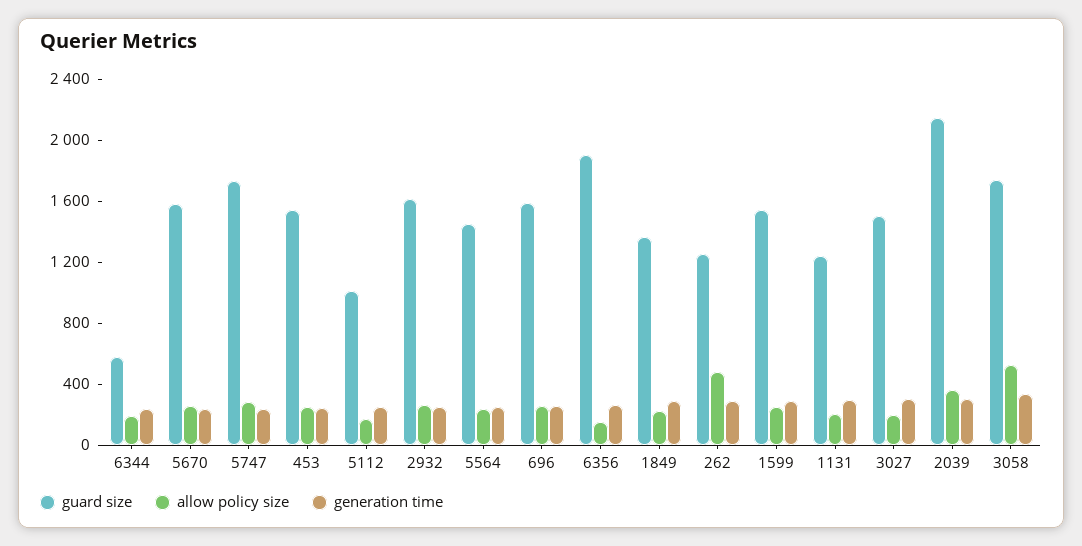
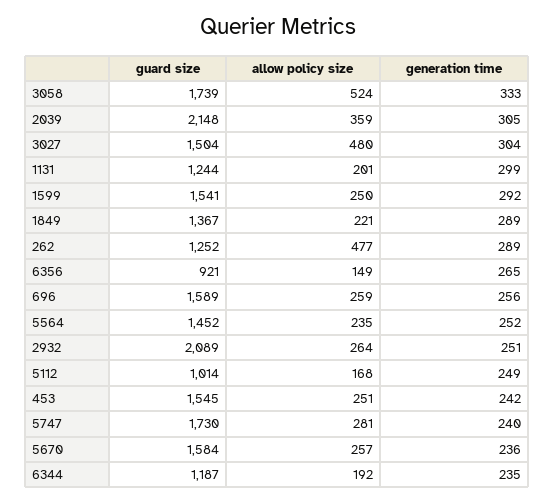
guard size, 6344: 600 -> 1187
guard size, 2932: 1600 -> 2089
guard size, 6356: 1900 -> 921
allow policy size, 3027: 200 -> 480

